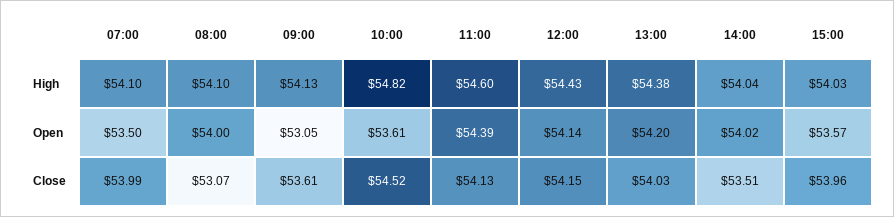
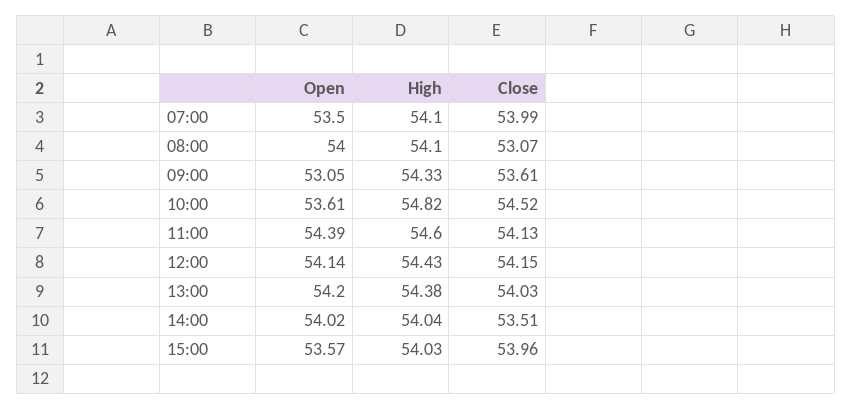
09:00, High: 54.13 -> 54.33

